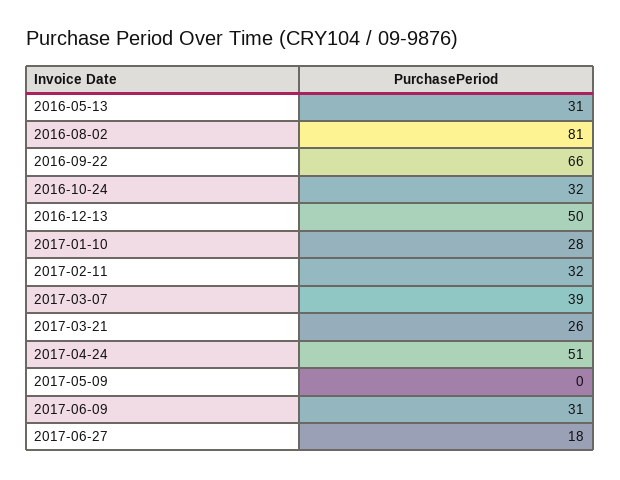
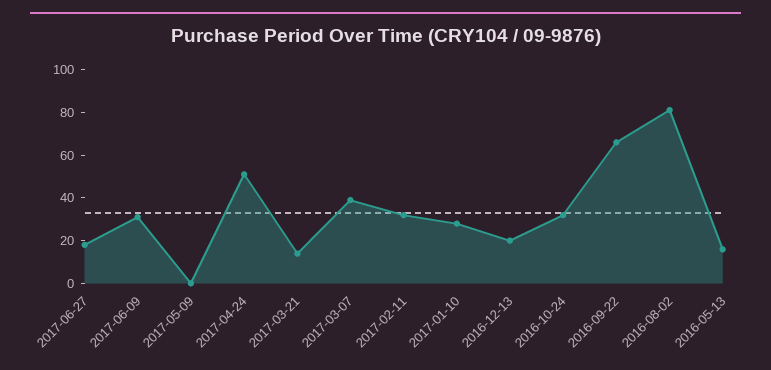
2016-05-13: 31 -> 15
2016-12-13: 50 -> 20
2017-03-21: 26 -> 15

